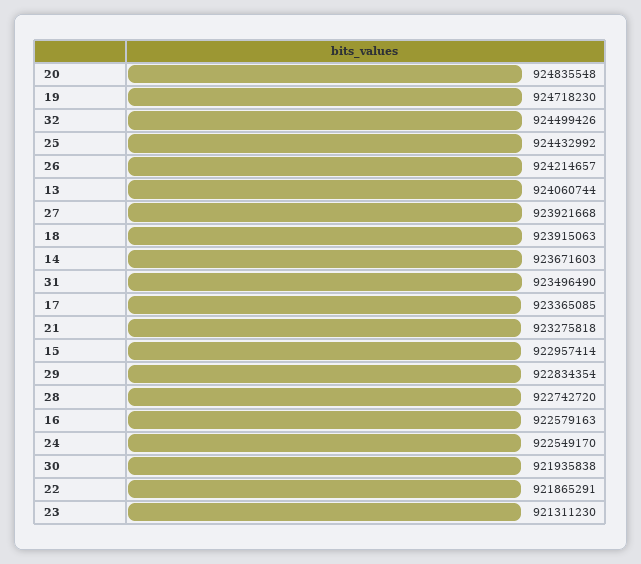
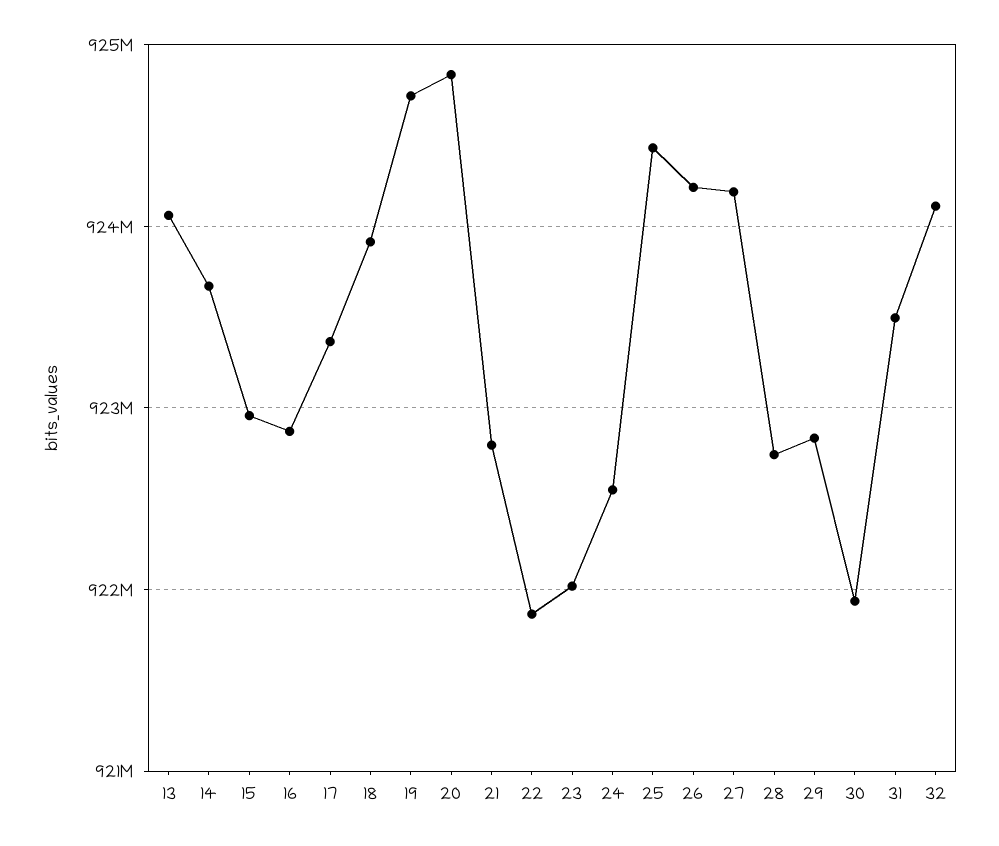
32: 924499426 -> 924100000
27: 923921668 -> 924200000
21: 923275818 -> 922800000
16: 922579163 -> 922900000
23: 921311230 -> 922000000

